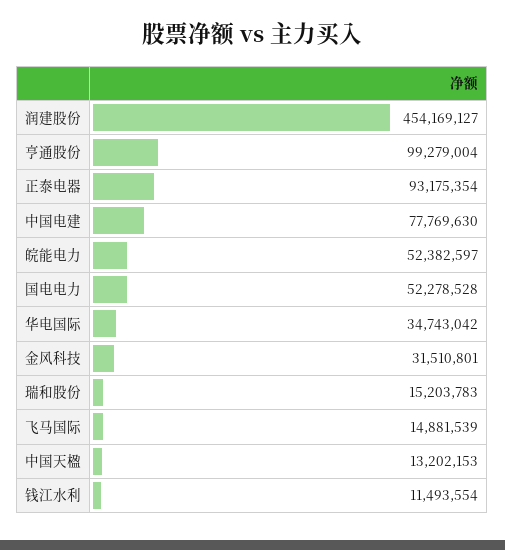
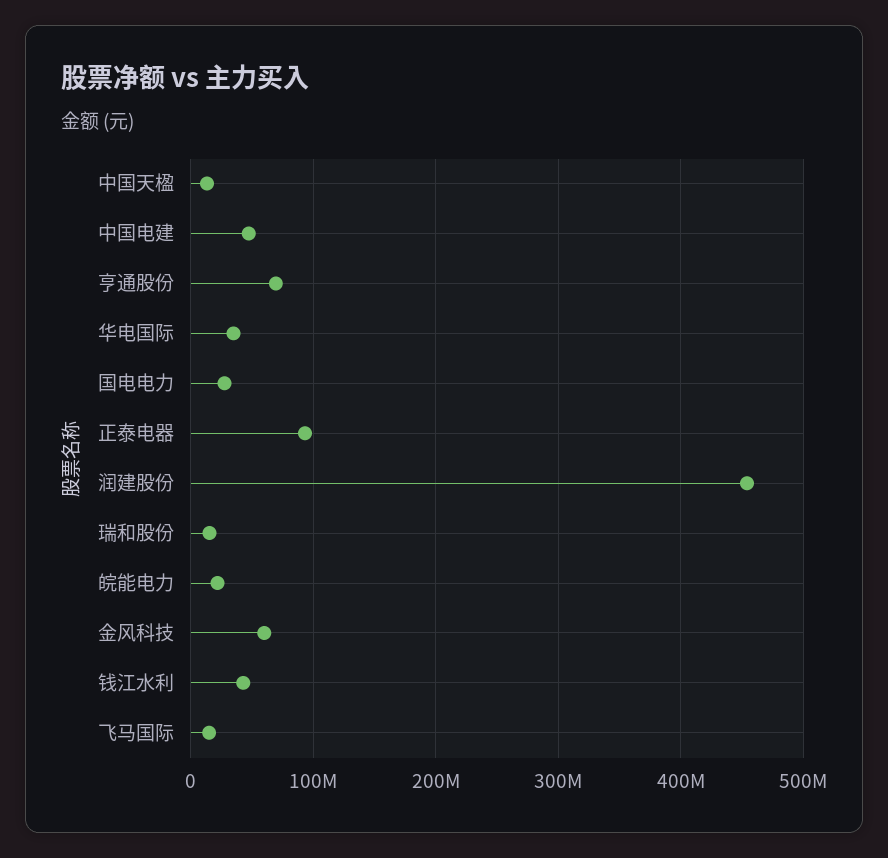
亨通股份: 99279004 -> 70000000
中国电建: 77769630 -> 50000000
皖能电力: 52382597 -> 20000000
国电电力: 52278528 -> 30000000
金风科技: 31510801 -> 60000000
钱江水利: 11493554 -> 40000000

